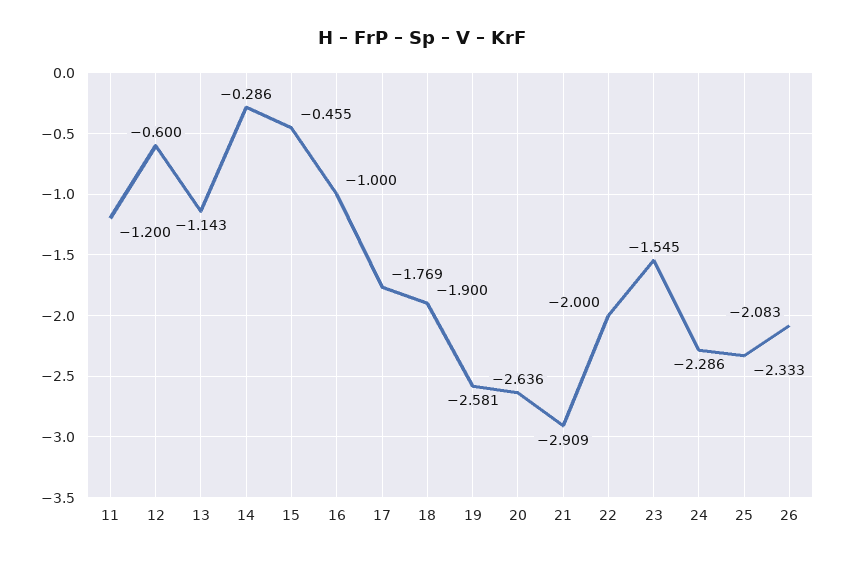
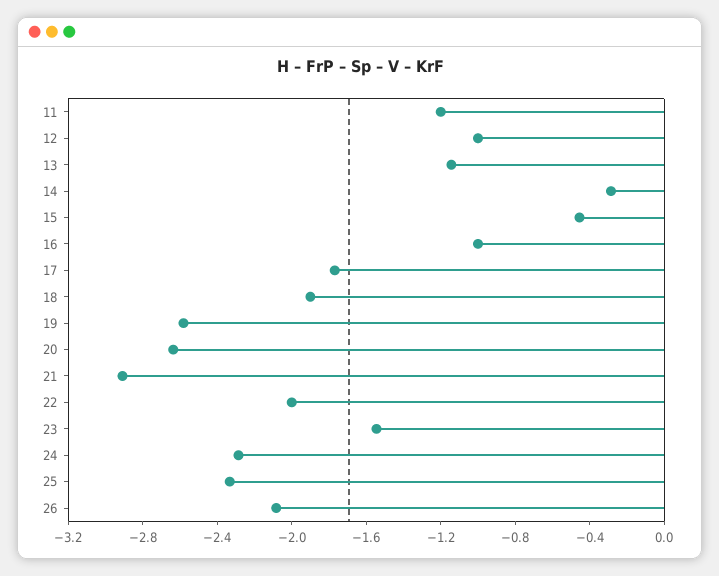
12: -0.6 -> -1

